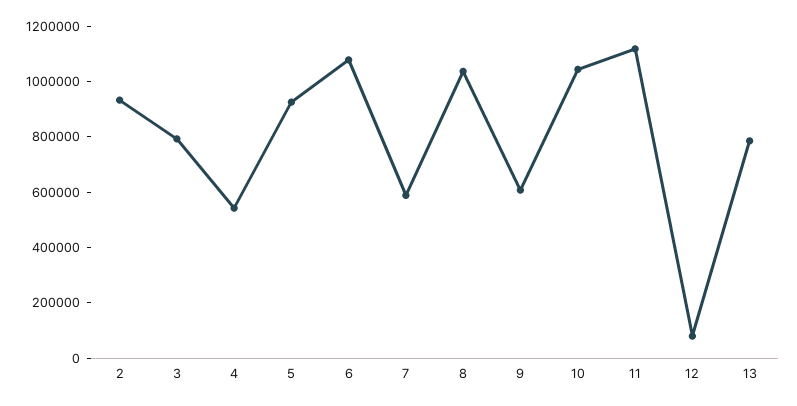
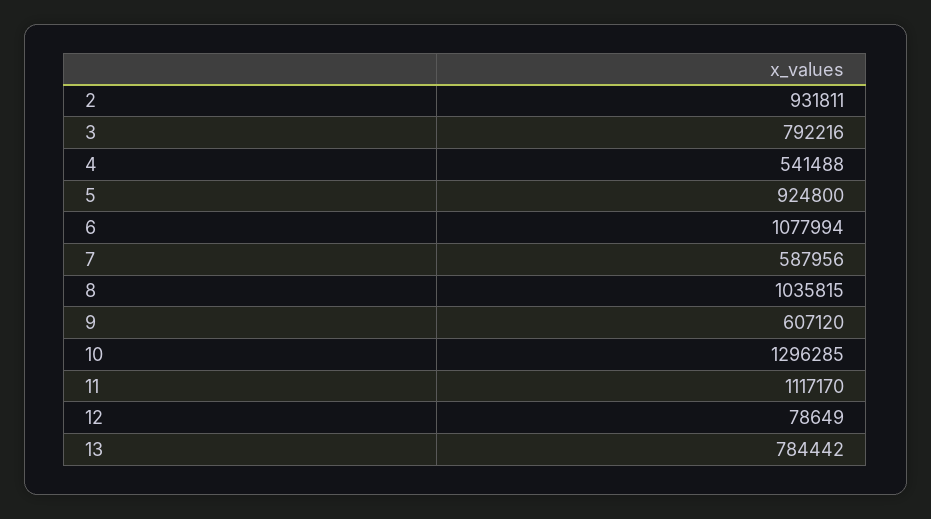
10: 1050000 -> 1296285

